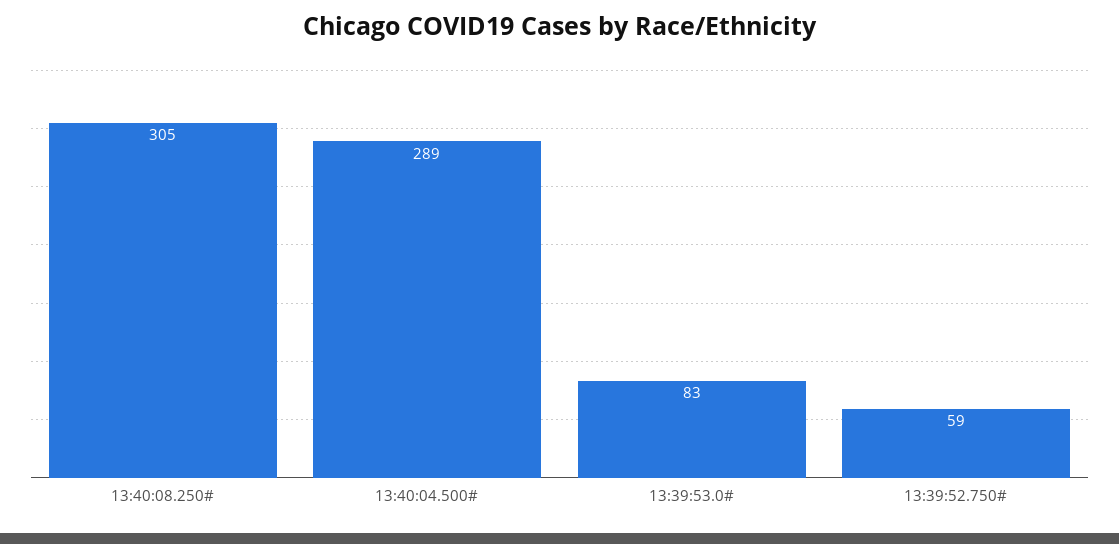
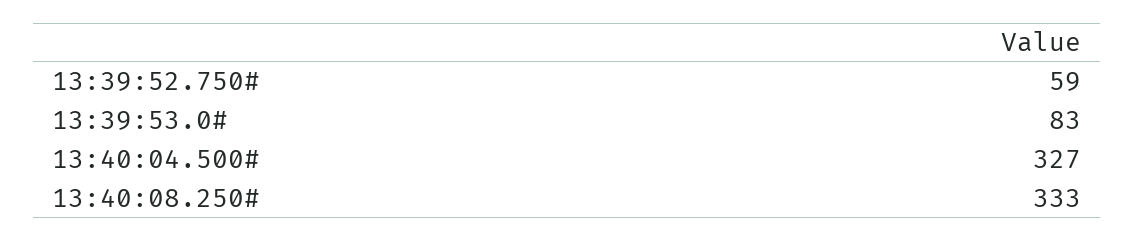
13:40:08.250#: 305 -> 333
13:40:04.500#: 289 -> 327

